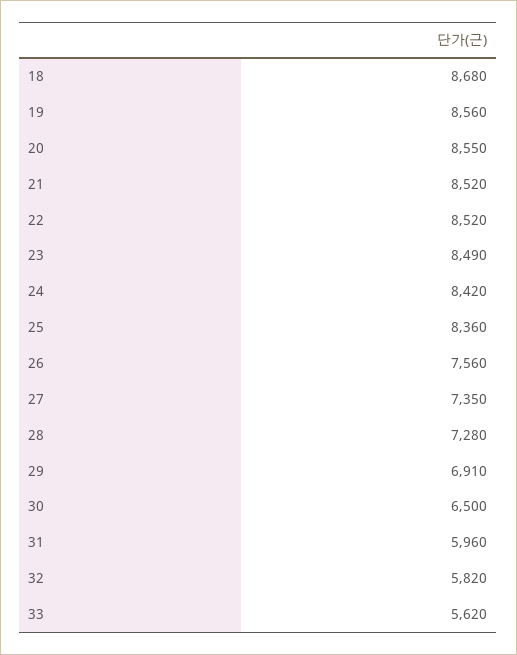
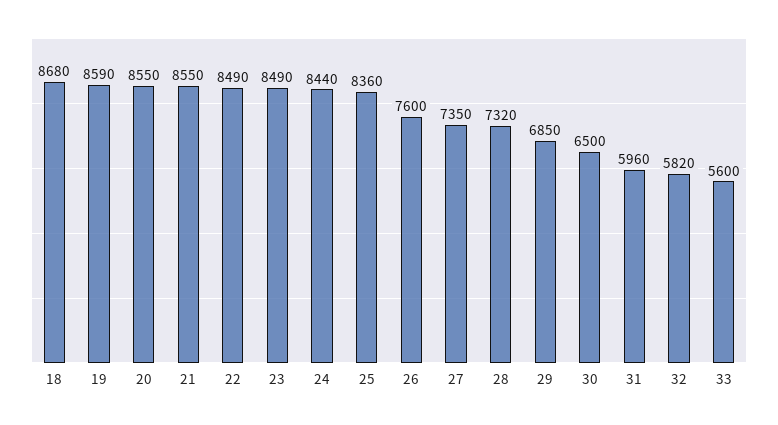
19: 8560 -> 8590
21: 8520 -> 8550
22: 8520 -> 8490
24: 8420 -> 8440
26: 7560 -> 7600
28: 7280 -> 7320
29: 6910 -> 6850
33: 5620 -> 5600

